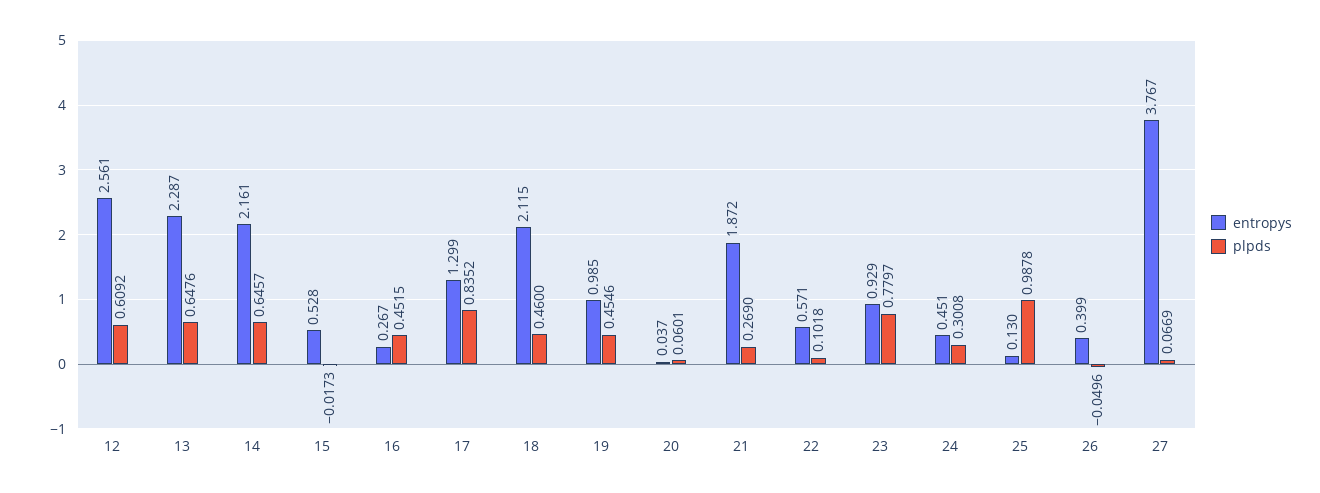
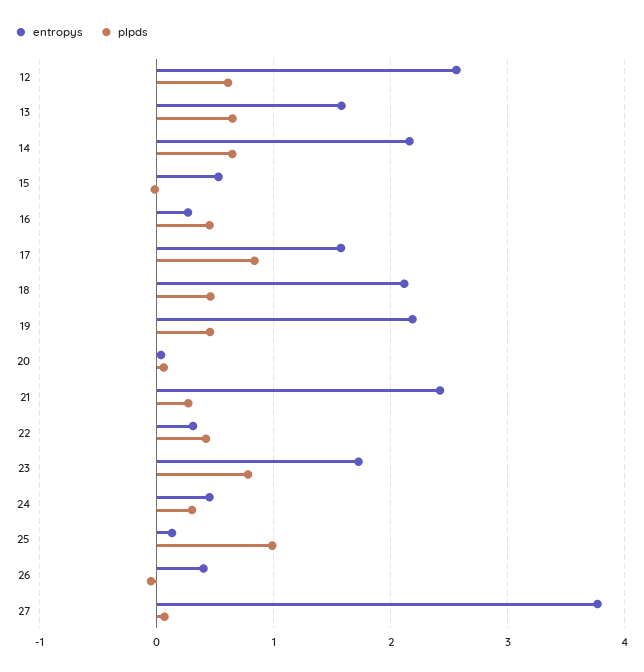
entropys, 13: 2.287 -> 1.6
entropys, 17: 1.299 -> 1.6
entropys, 19: 0.985 -> 2.2
entropys, 21: 1.872 -> 2.4
entropys, 22: 0.571 -> 0.3
plpds, 22: 0.1018 -> 0.4
entropys, 23: 0.929 -> 1.7

